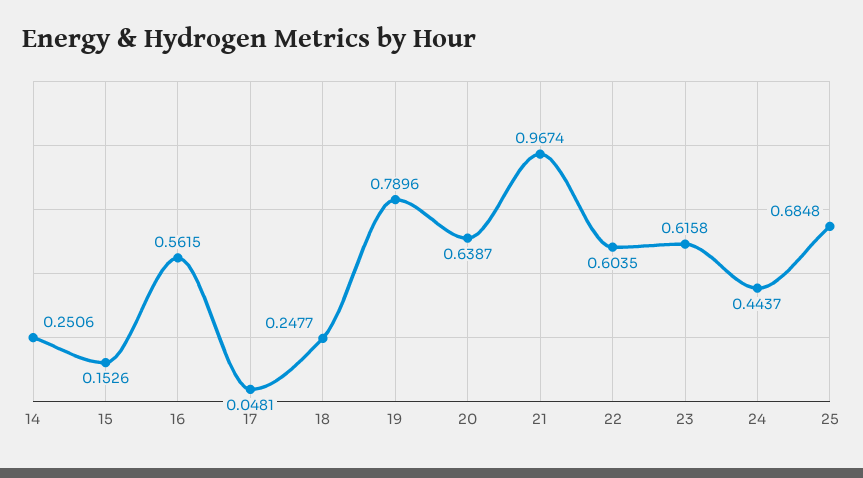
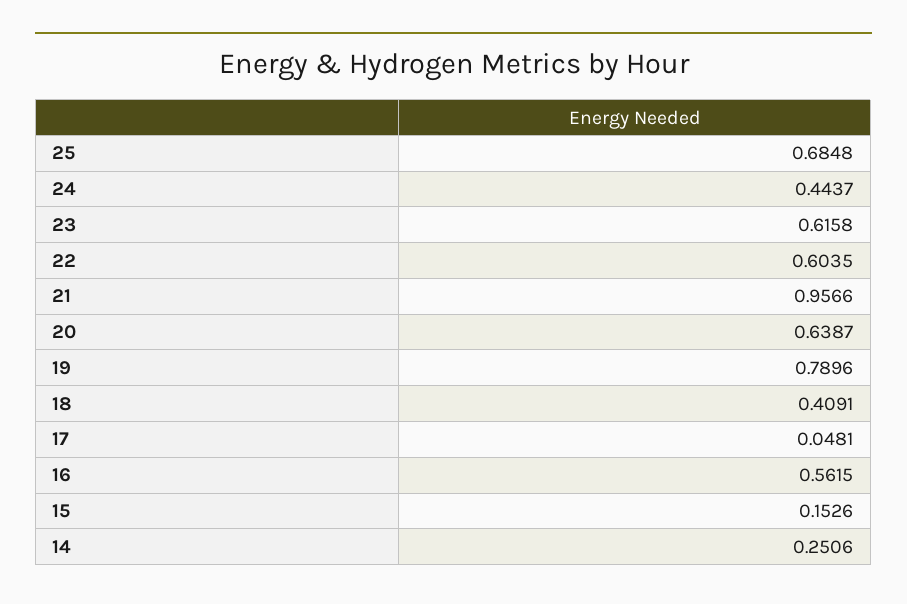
18: 0.2477 -> 0.4091
21: 0.9674 -> 0.9566

